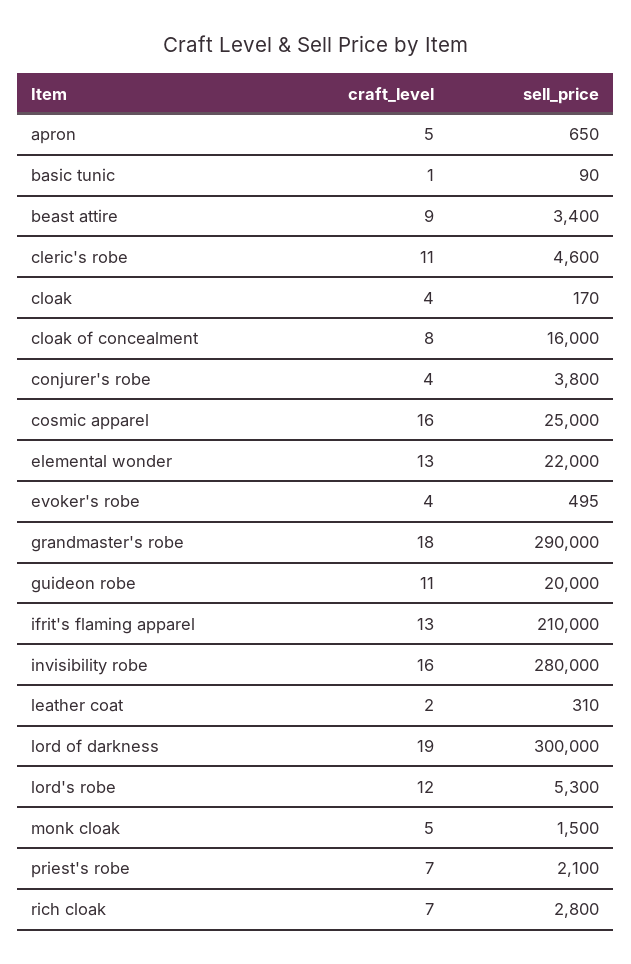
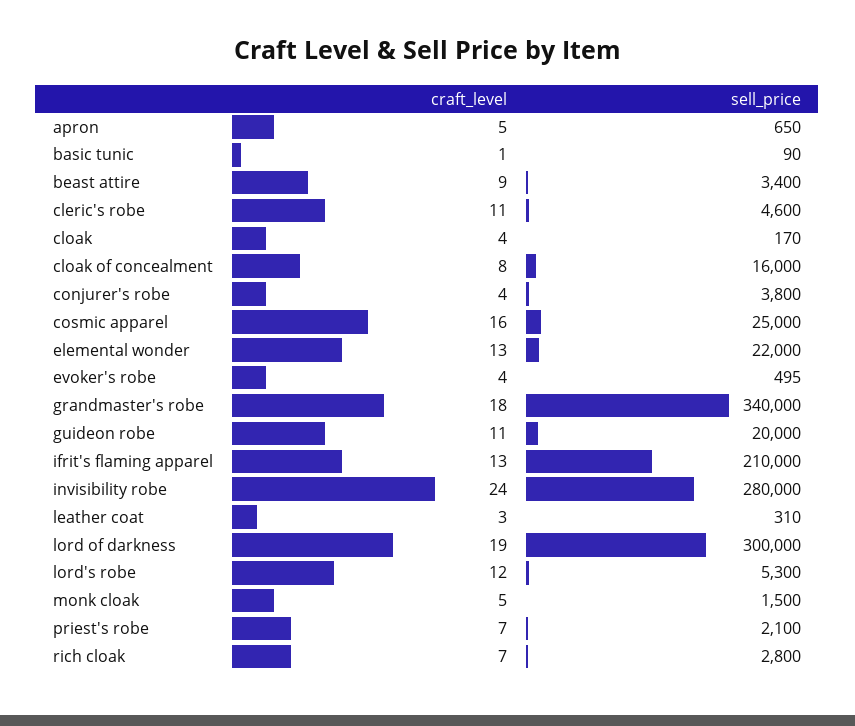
sell_price, grandmaster's robe: 290000 -> 340000
craft_level, invisibility robe: 16 -> 24
craft_level, leather coat: 2 -> 3

